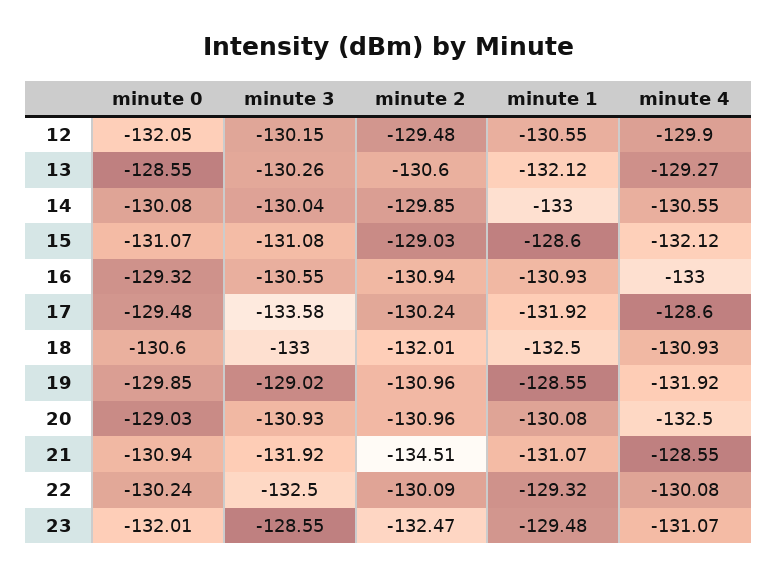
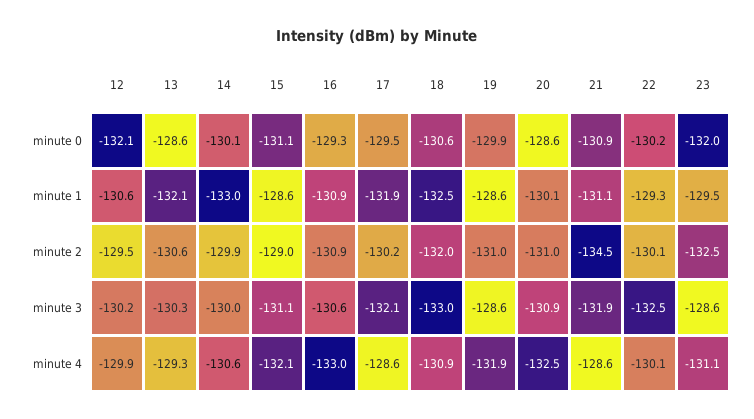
minute 3, 17: -133.58 -> -132.1
minute 3, 19: -129.02 -> -128.6
minute 0, 20: -129.03 -> -128.6

